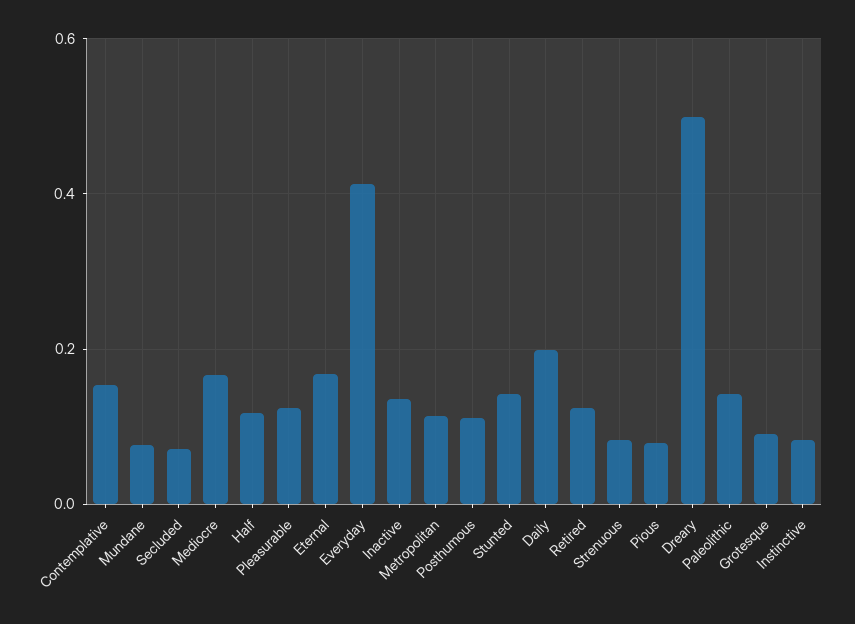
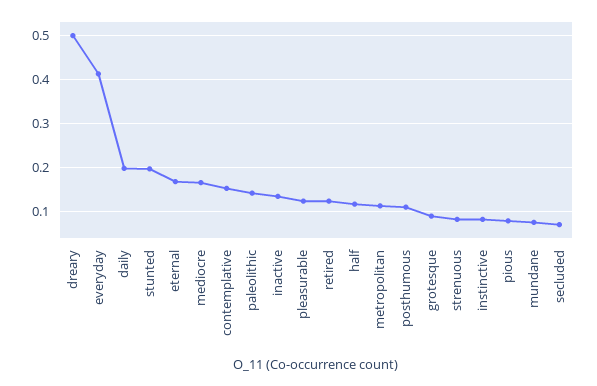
Stunted: 0.14 -> 0.2

